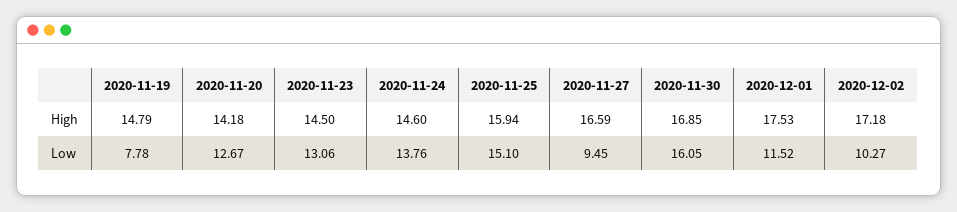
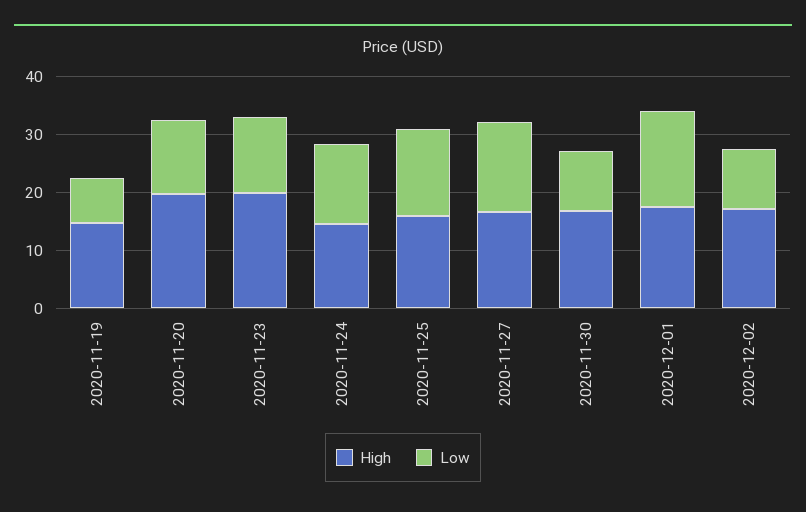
High, 2020-11-20: 14.18 -> 20
High, 2020-11-23: 14.5 -> 20
Low, 2020-11-27: 9.45 -> 16
Low, 2020-11-30: 16.05 -> 10
Low, 2020-12-01: 11.52 -> 16

